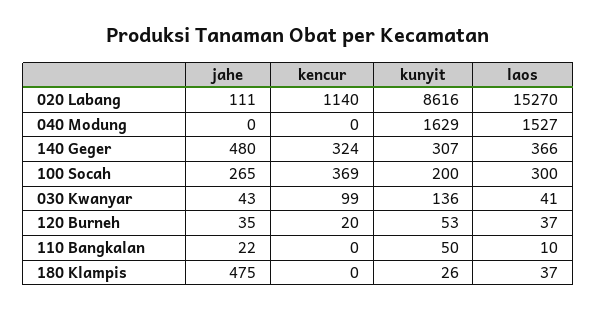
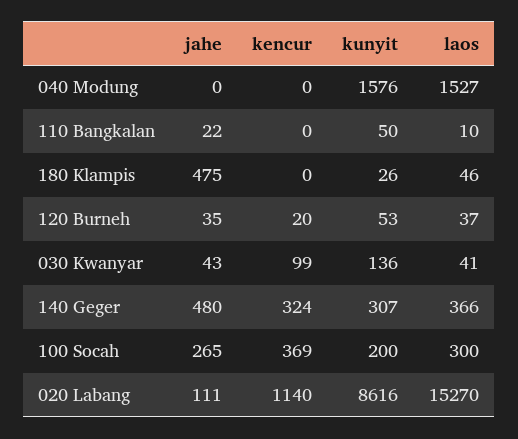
kunyit, 040 Modung: 1629 -> 1576
laos, 180 Klampis: 37 -> 46

